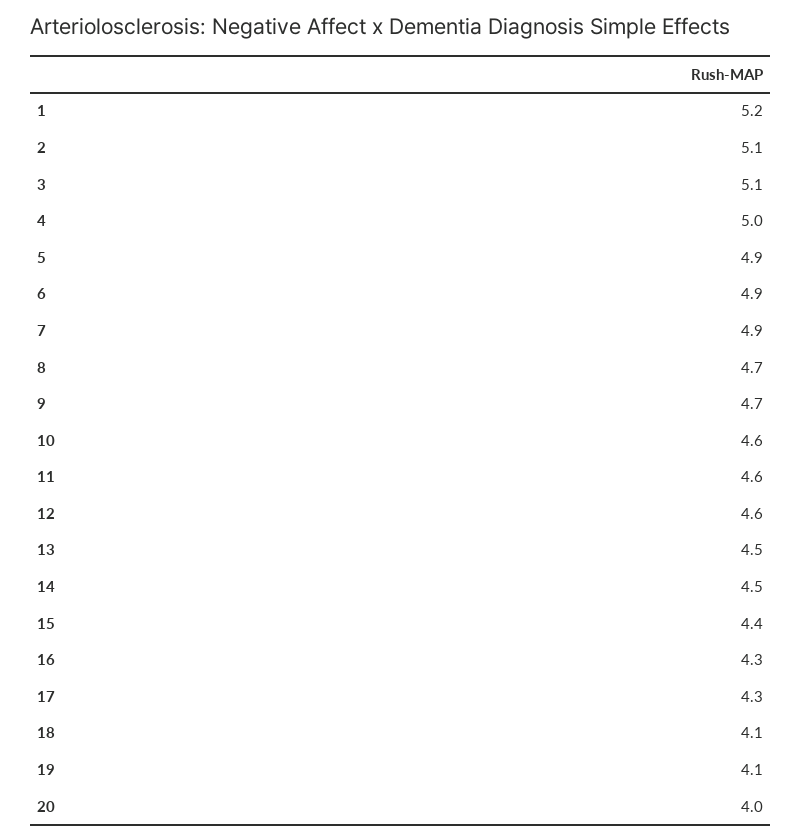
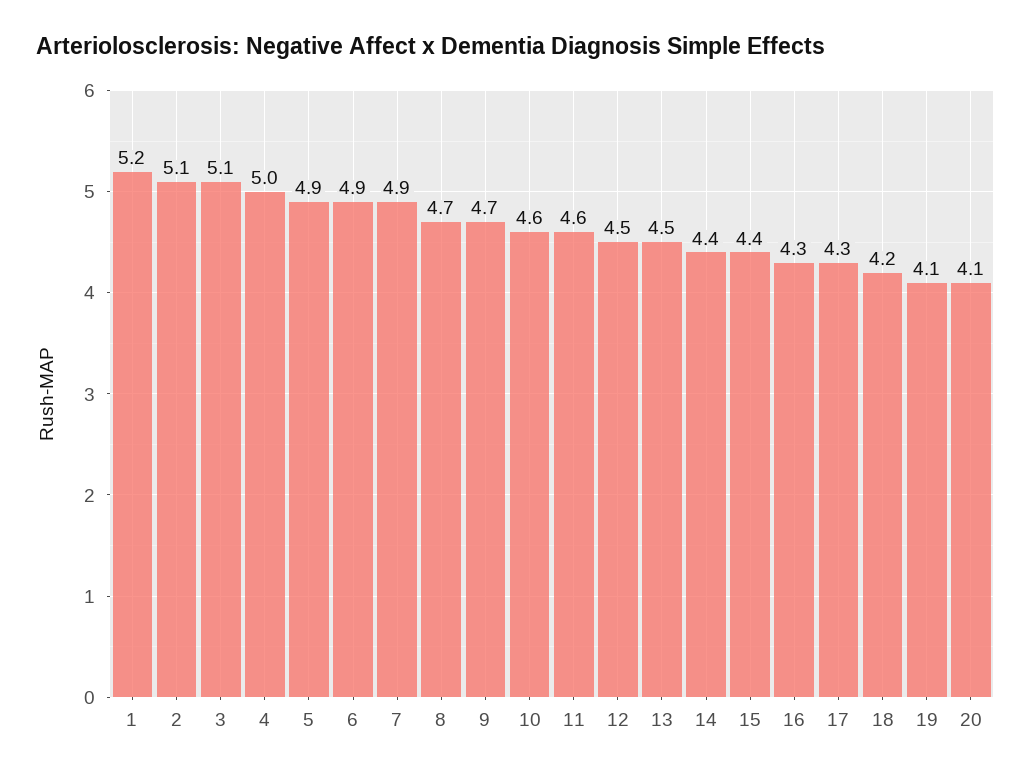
12: 4.6 -> 4.5
14: 4.5 -> 4.4
18: 4.1 -> 4.2
20: 4 -> 4.1

